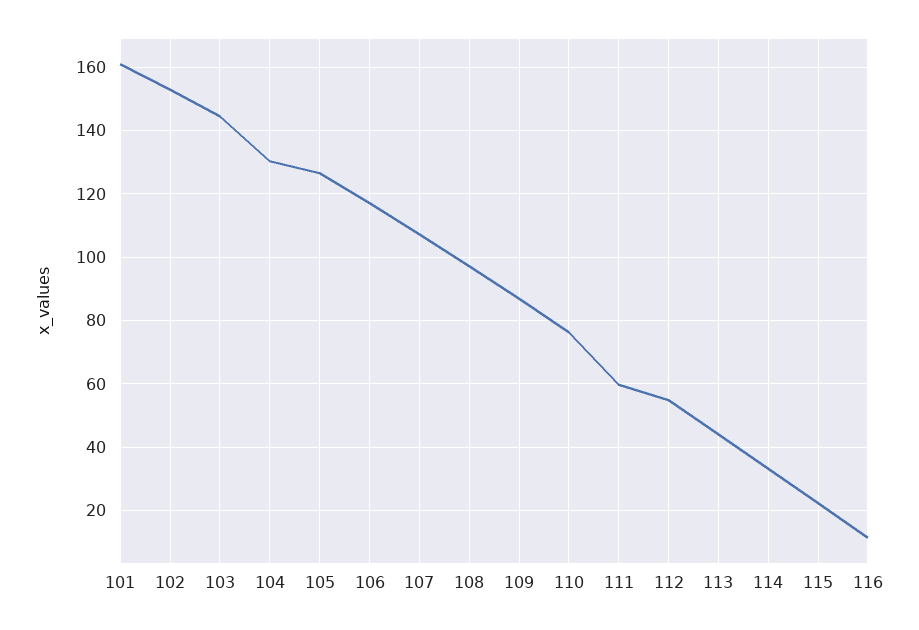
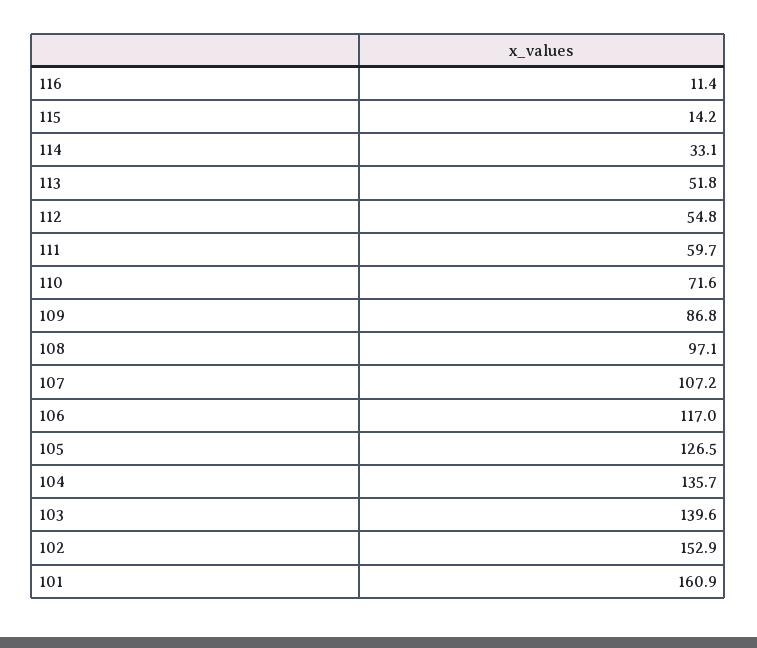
103: 144 -> 139.6
104: 130 -> 135.7
110: 76 -> 71.6
113: 44 -> 51.8
115: 22 -> 14.2

